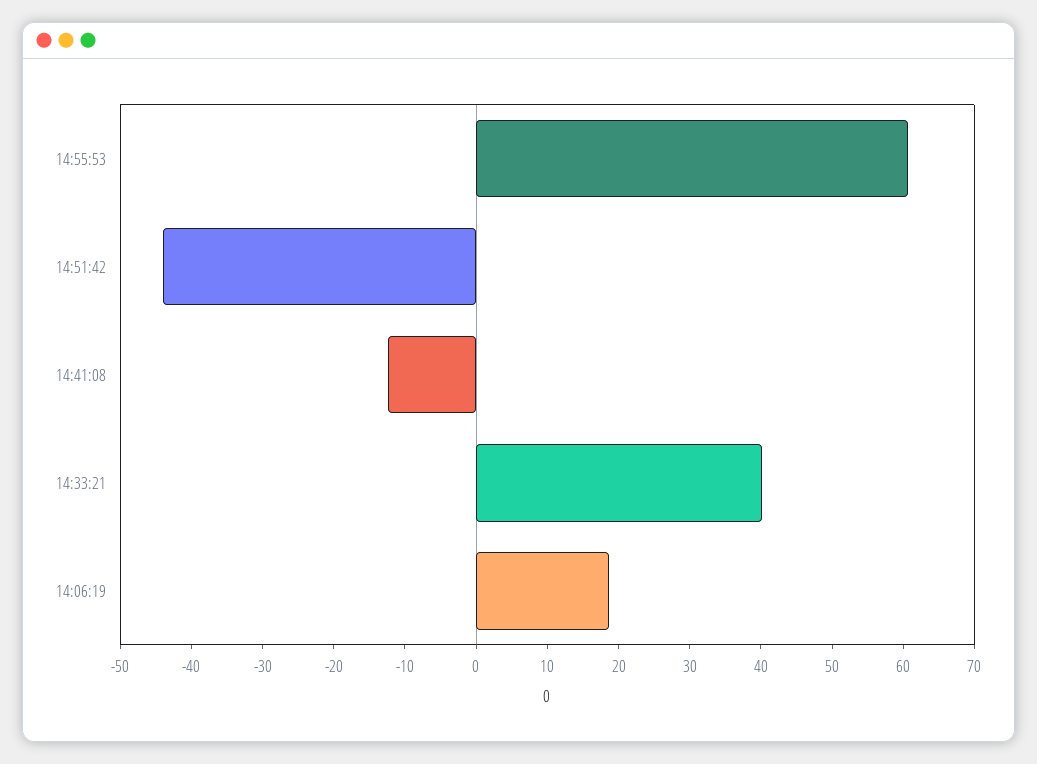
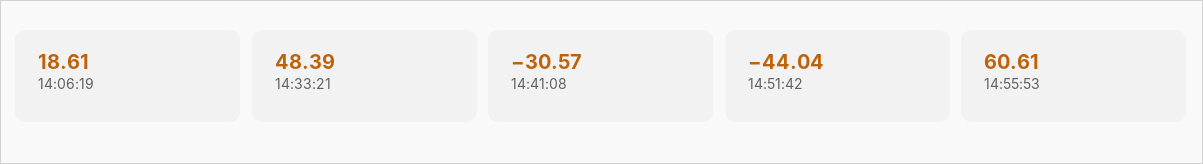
14:41:08: -12 -> -30.57
14:33:21: 40 -> 48.39

